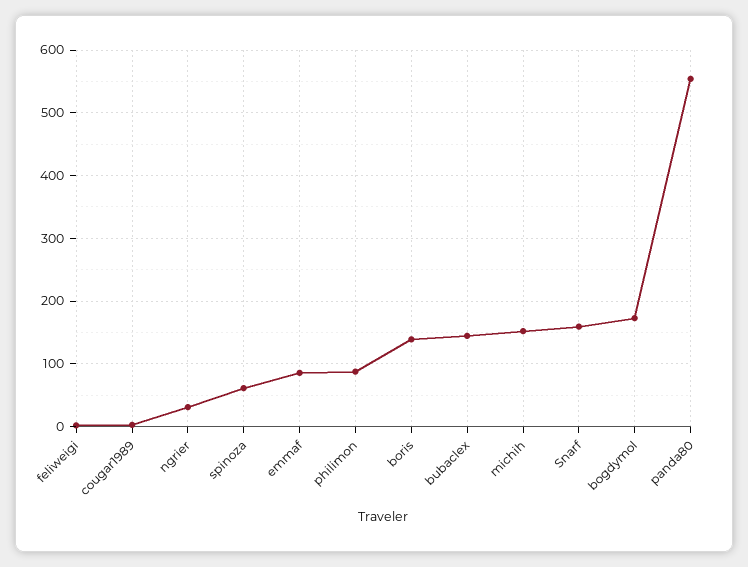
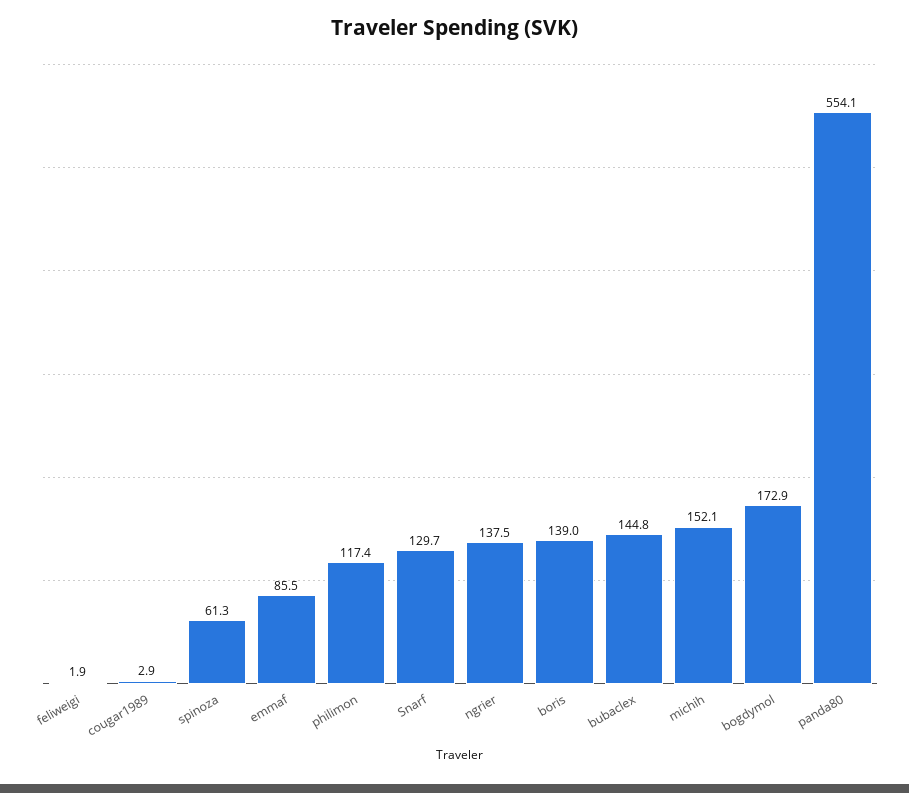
ngrier: 30 -> 137.5
philimon: 90 -> 117.4
Snarf: 160 -> 129.7

